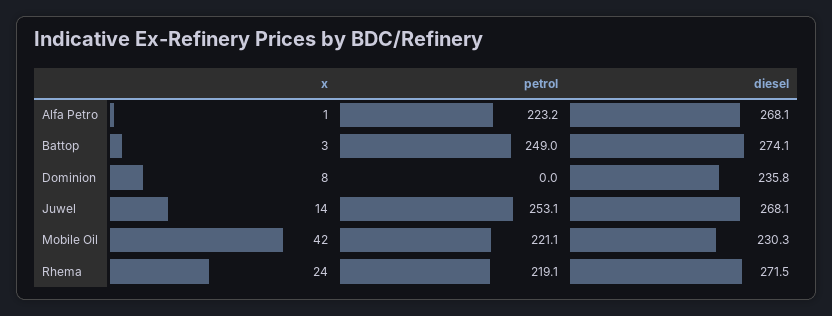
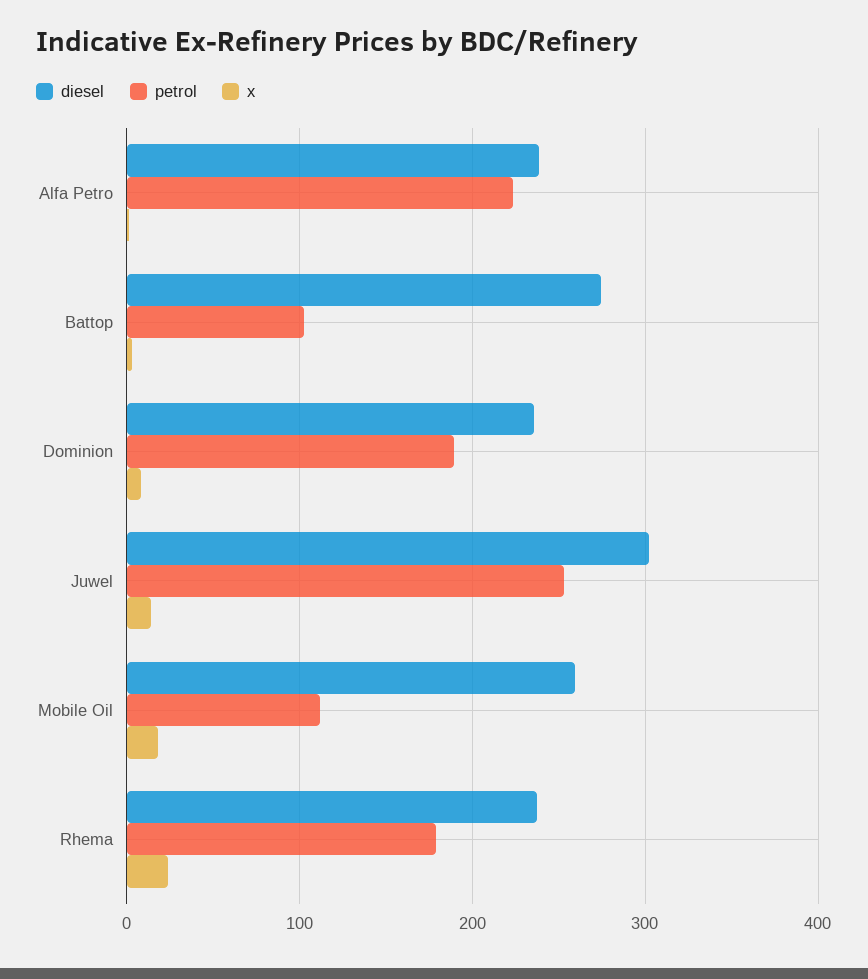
diesel, Alfa Petro: 268.1 -> 240
petrol, Battop: 249 -> 100
petrol, Dominion: 0 -> 190
diesel, Juwel: 268.1 -> 300
x, Mobile Oil: 42 -> 20
petrol, Mobile Oil: 221.1 -> 110
diesel, Mobile Oil: 230.3 -> 260
petrol, Rhema: 219.1 -> 180
diesel, Rhema: 271.5 -> 240

